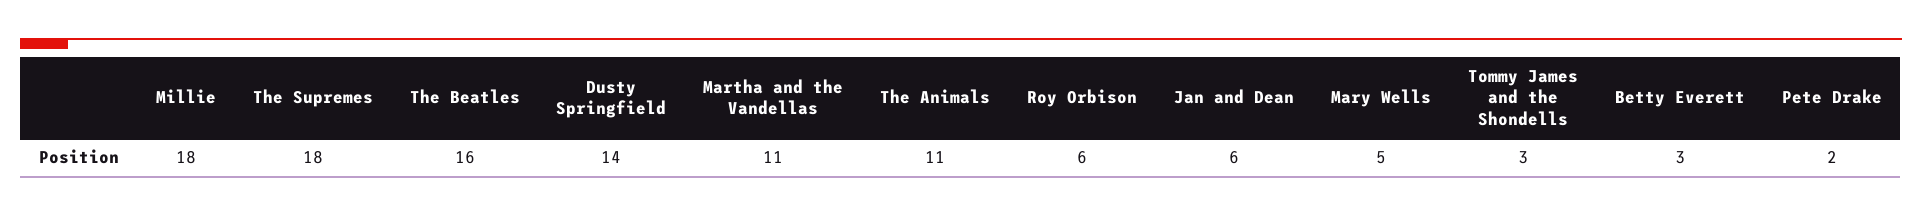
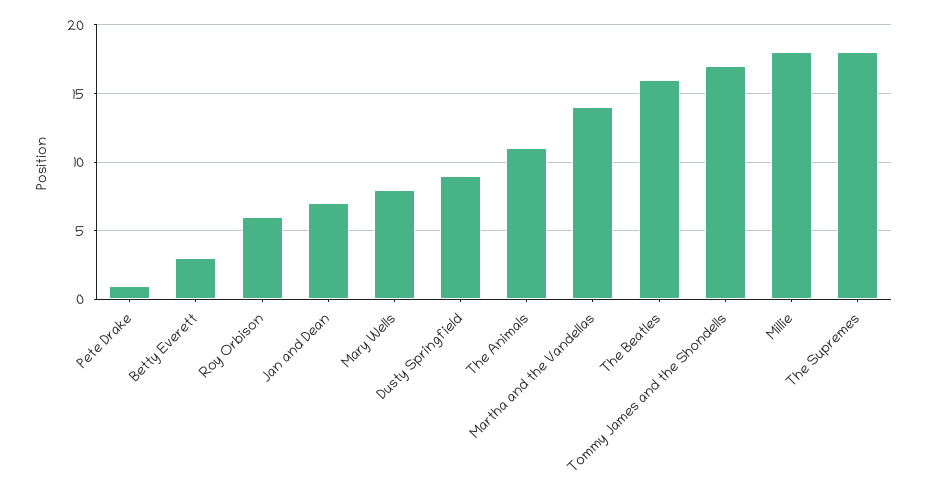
Dusty Springfield: 14 -> 9
Martha and the Vandellas: 11 -> 14
Jan and Dean: 6 -> 7
Mary Wells: 5 -> 8
Tommy James and the Shondells: 3 -> 17
Pete Drake: 2 -> 1

